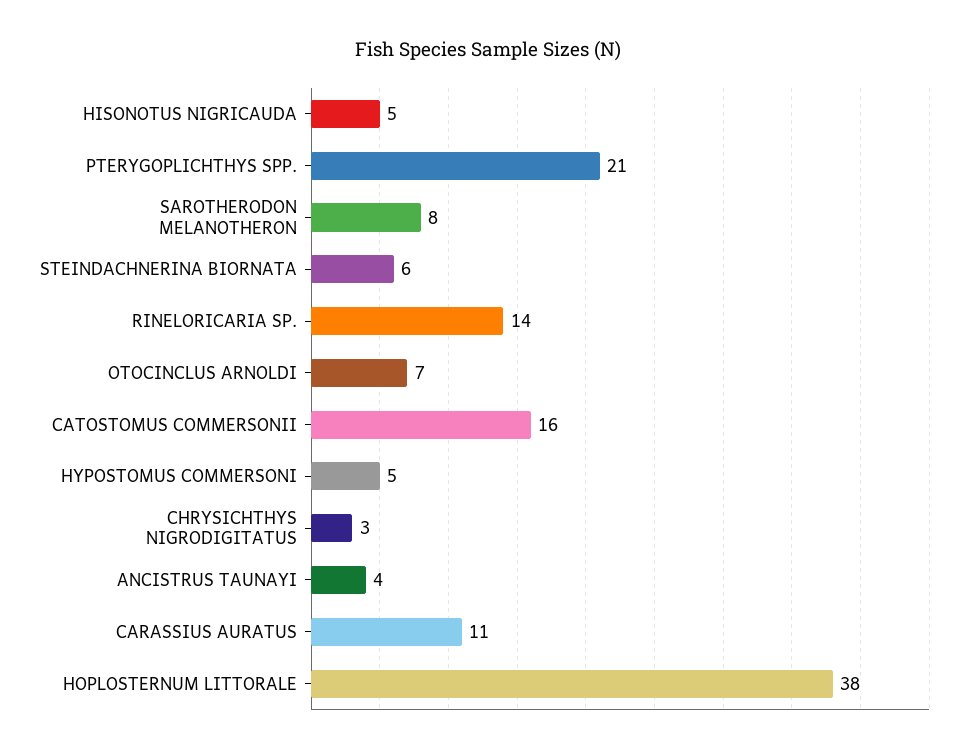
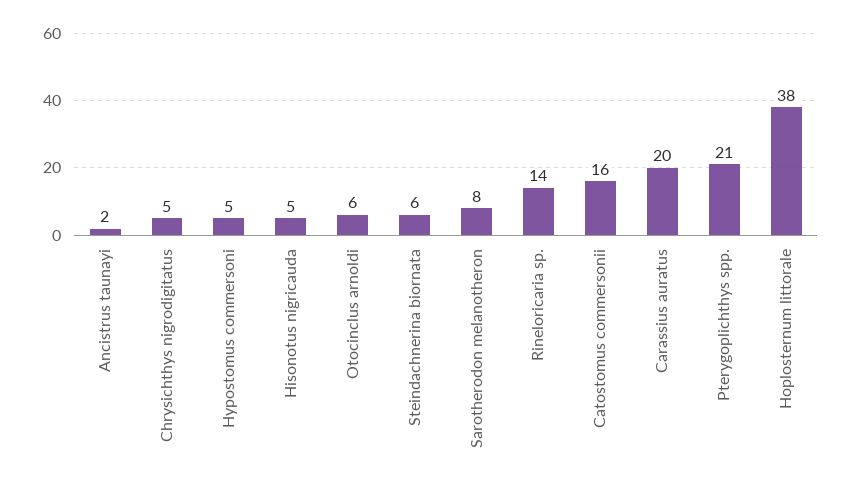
OTOCINCLUS ARNOLDI: 7 -> 6
CHRYSICHTHYS NIGRODIGITATUS: 3 -> 5
ANCISTRUS TAUNAYI: 4 -> 2
CARASSIUS AURATUS: 11 -> 20

